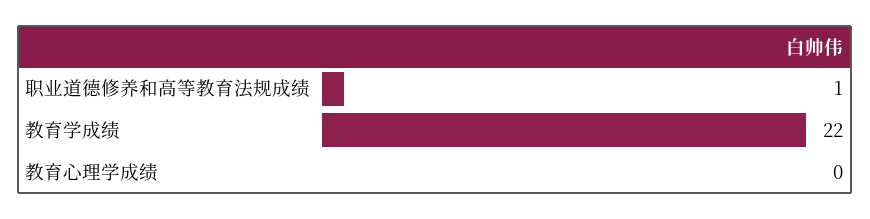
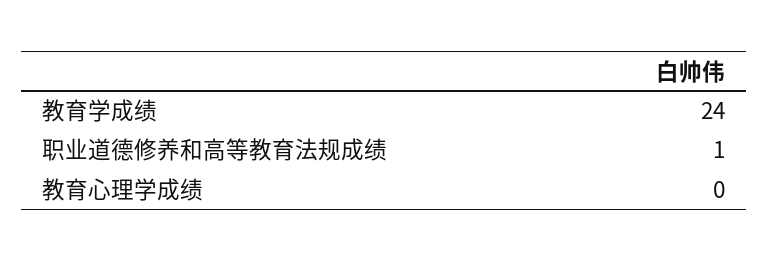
教育学成绩: 22 -> 24

